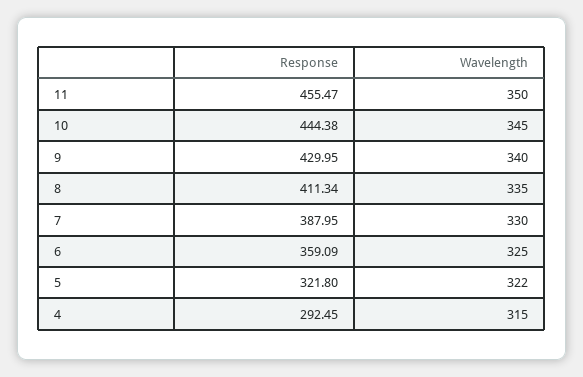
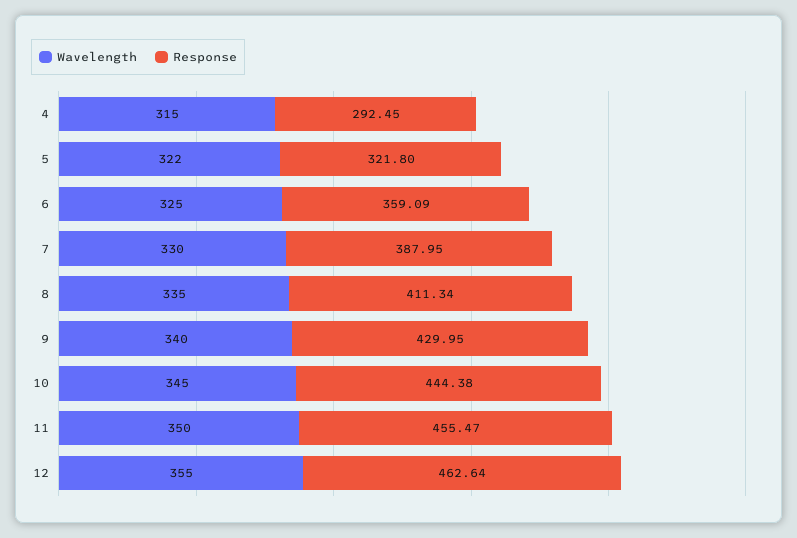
Wavelength, 12: none -> 355
Response, 12: none -> 462.64

